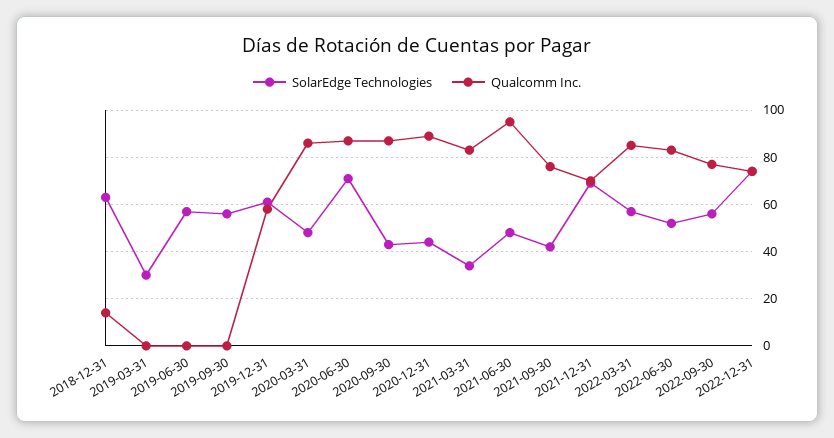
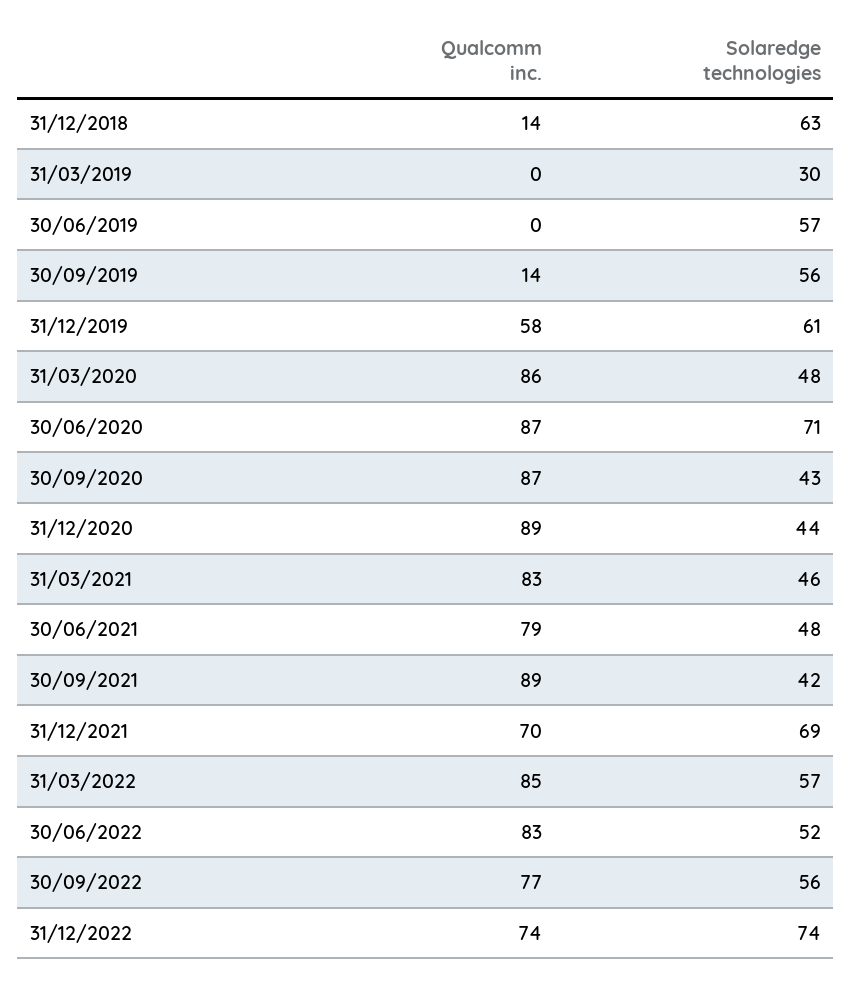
Qualcomm Inc., 2019-09-30: 0 -> 14
SolarEdge Technologies, 2021-03-31: 35 -> 46
Qualcomm Inc., 2021-06-30: 95 -> 79
Qualcomm Inc., 2021-09-30: 75 -> 89

